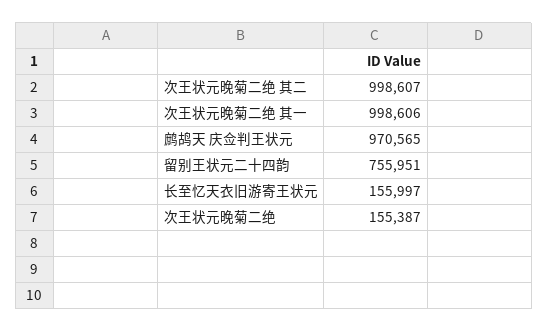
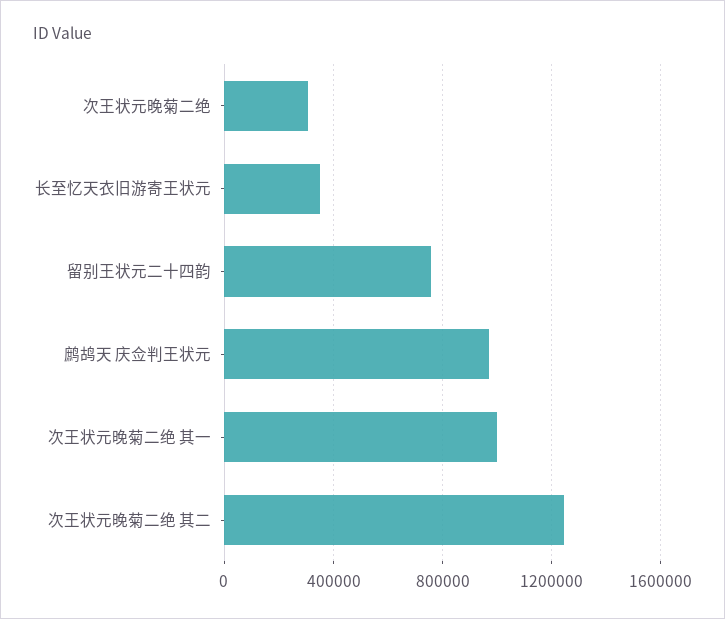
次王状元晚菊二绝 其二: 998607 -> 1250000
长至忆天衣旧游寄王状元: 155997 -> 350000
次王状元晚菊二绝: 155387 -> 300000

